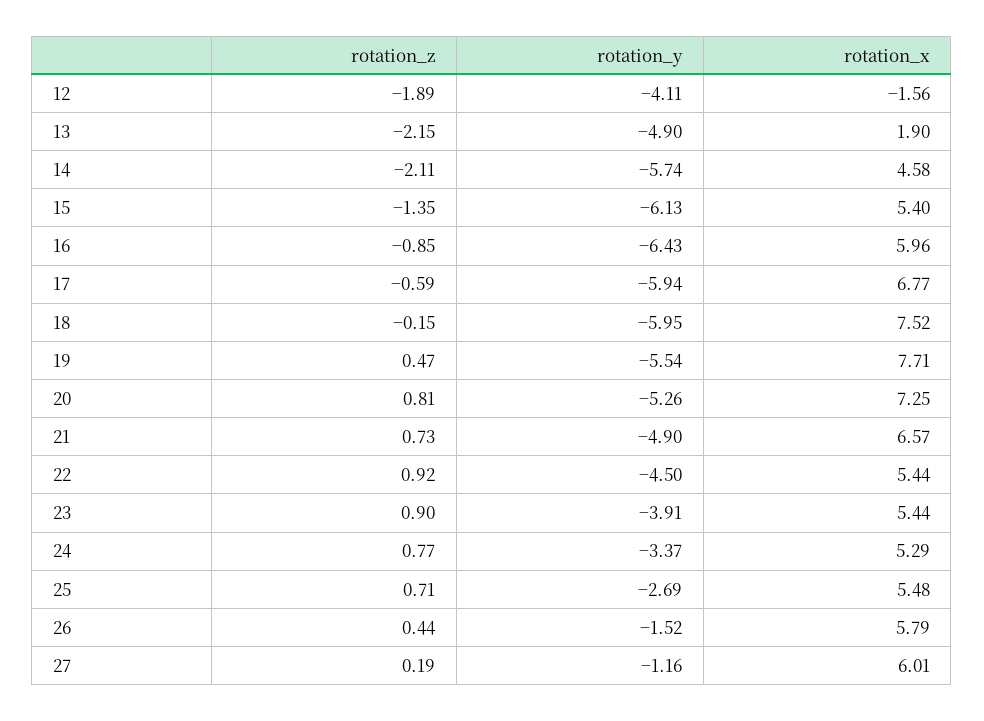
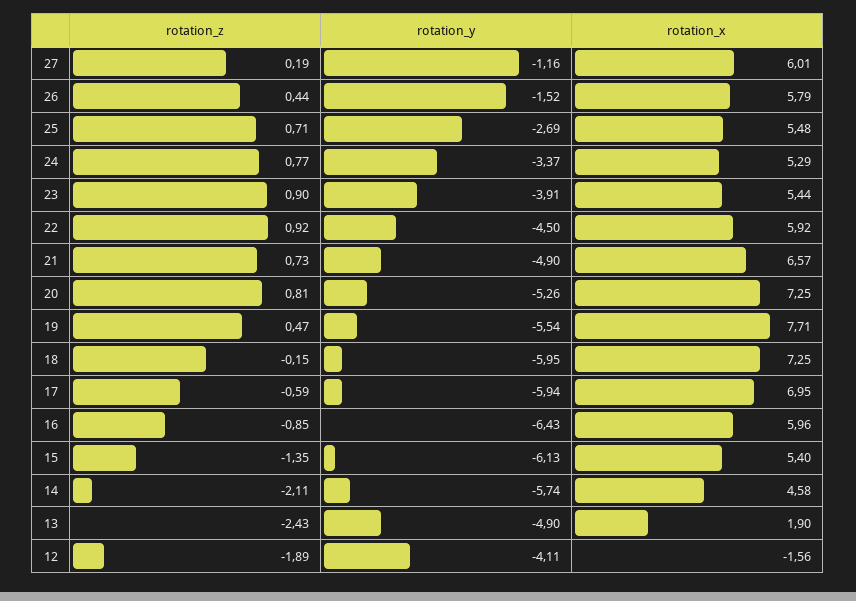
rotation_z, 13: -2.15 -> -2.43
rotation_x, 17: 6.77 -> 6.95
rotation_x, 18: 7.52 -> 7.25
rotation_x, 22: 5.44 -> 5.92

